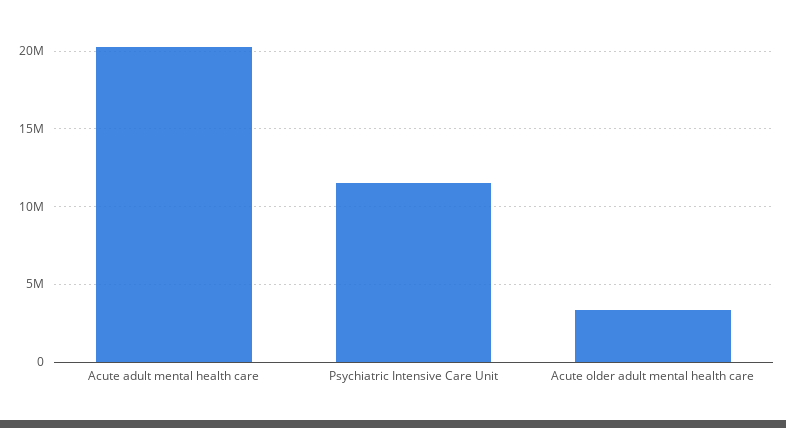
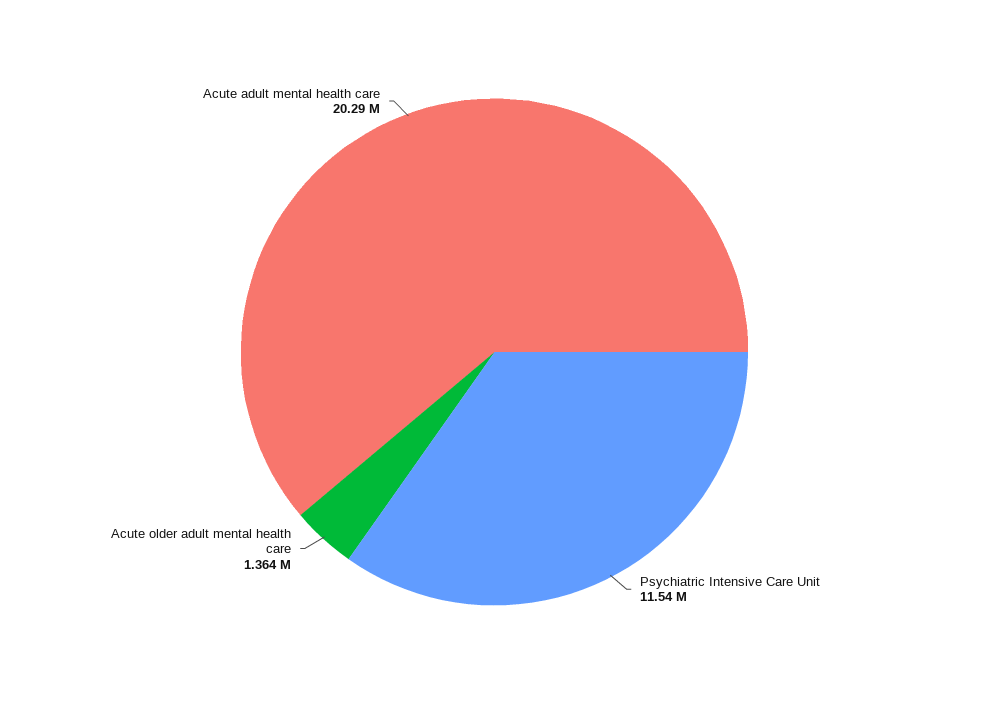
Acute older adult mental health care: 3500000 -> 1364000

